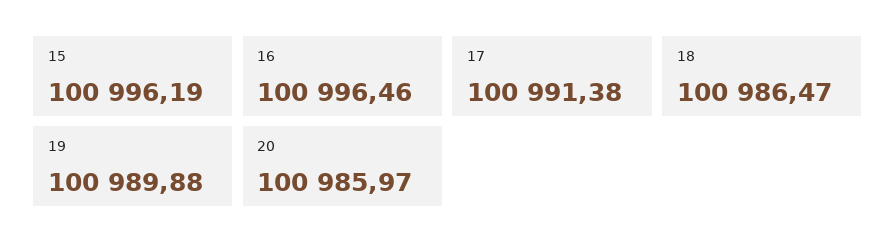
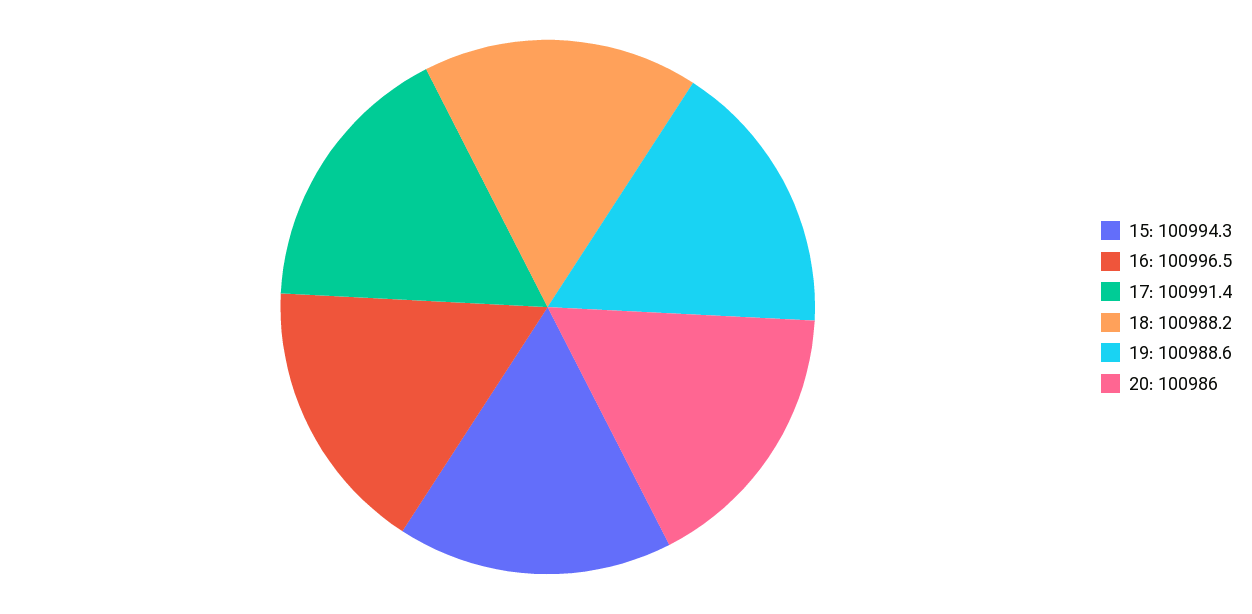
15: 100996.19 -> 100994.3
18: 100986.47 -> 100988.2
19: 100989.88 -> 100988.6

